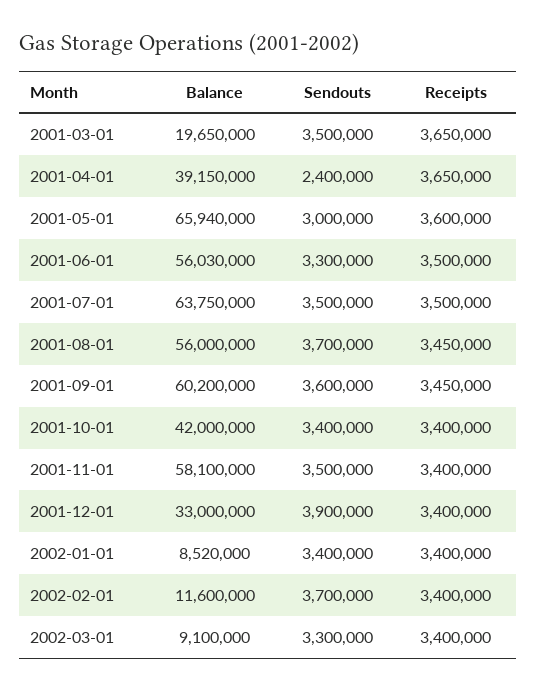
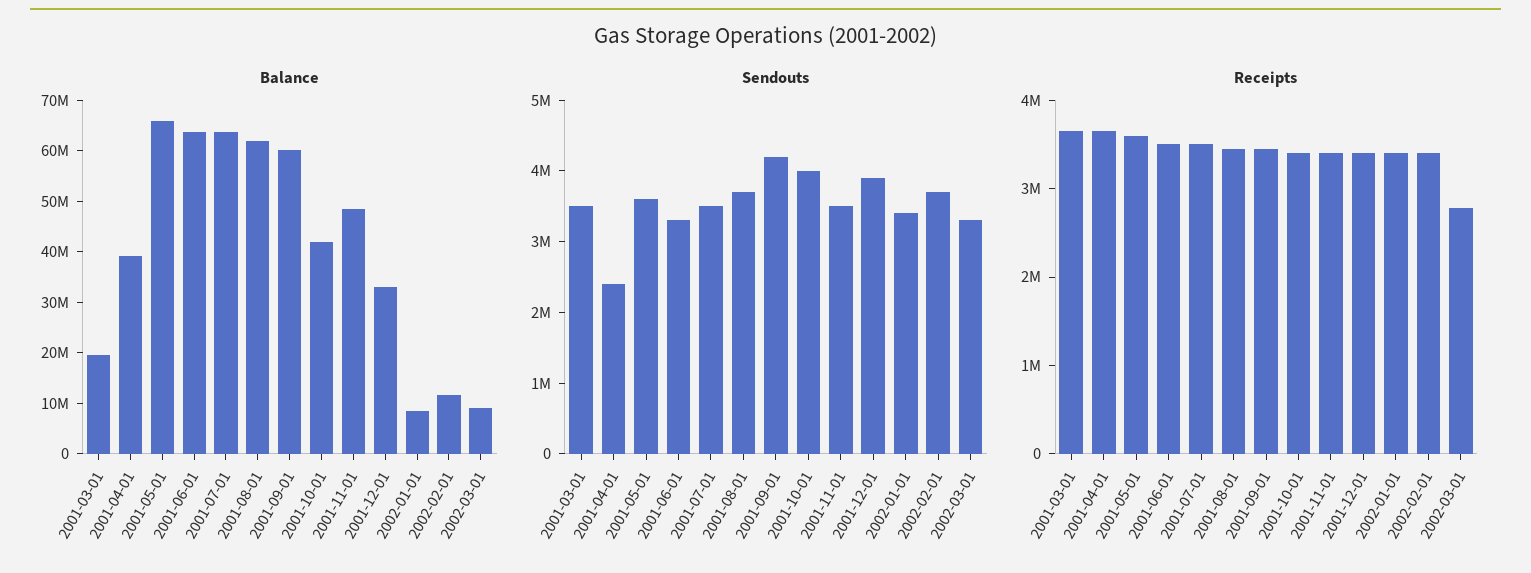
Sendouts, 2001-05-01: 3000000 -> 3600000
Balance, 2001-06-01: 56030000 -> 64000000
Balance, 2001-08-01: 56000000 -> 62000000
Sendouts, 2001-09-01: 3600000 -> 4200000
Sendouts, 2001-10-01: 3400000 -> 4000000
Balance, 2001-11-01: 58100000 -> 48000000
Receipts, 2002-03-01: 3400000 -> 2800000

